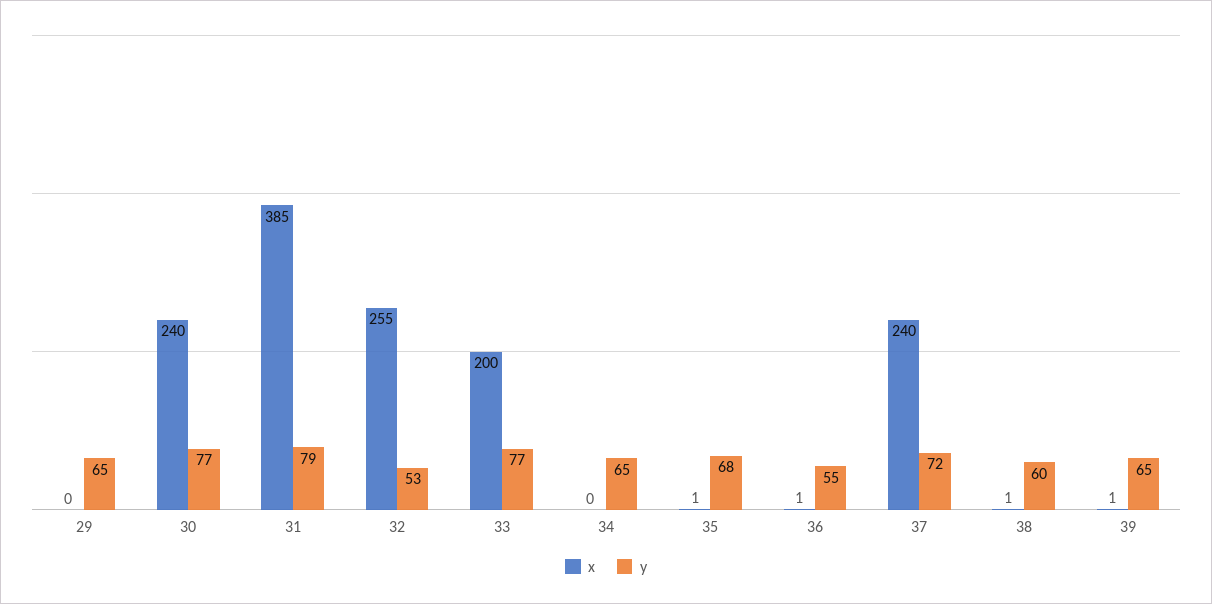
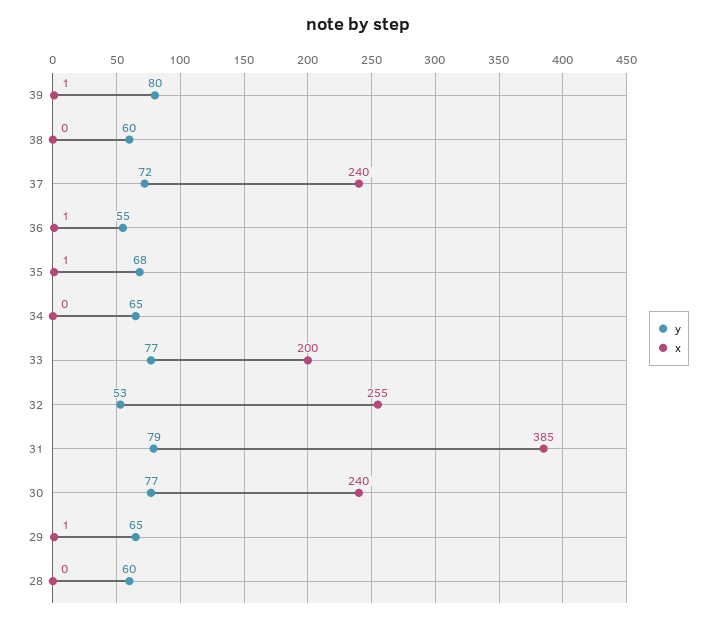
x, 29: 0 -> 1
x, 38: 1 -> 0
y, 39: 65 -> 80
y, 28: none -> 60
x, 28: none -> 0

